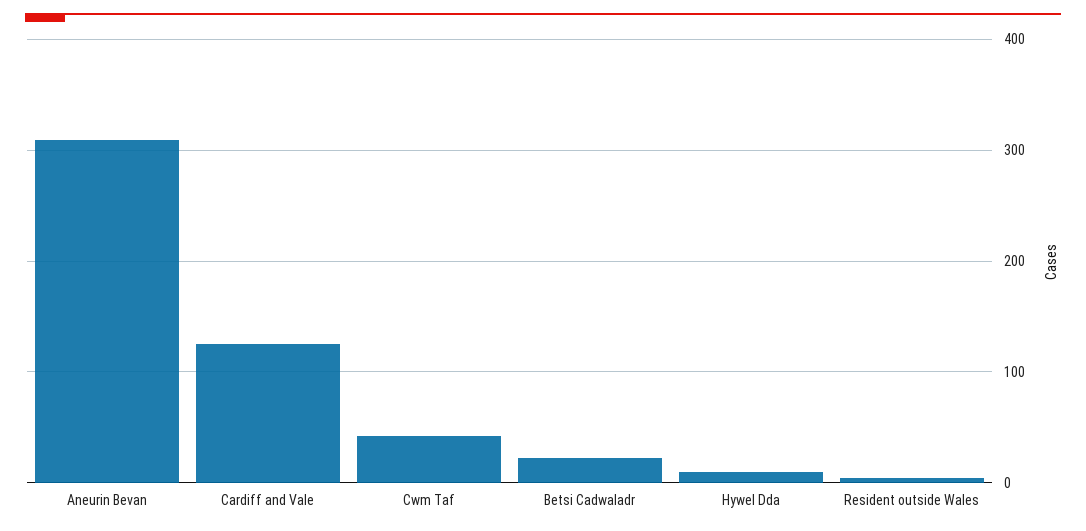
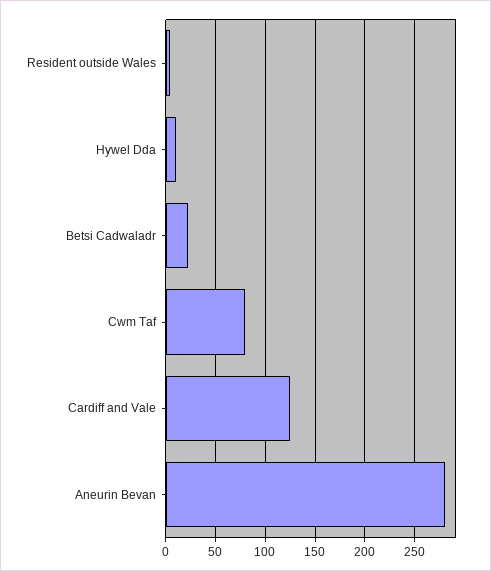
Aneurin Bevan: 310 -> 280
Cwm Taf: 40 -> 80

